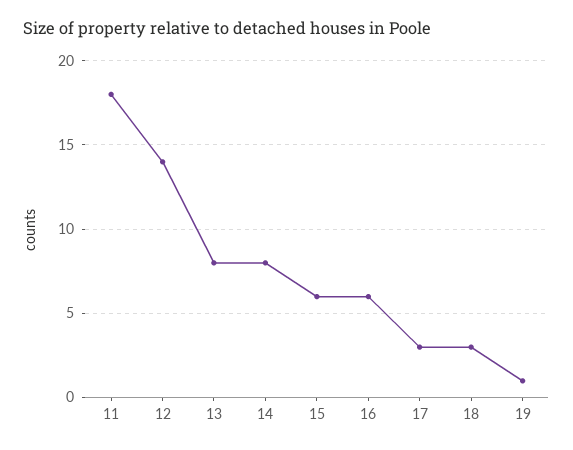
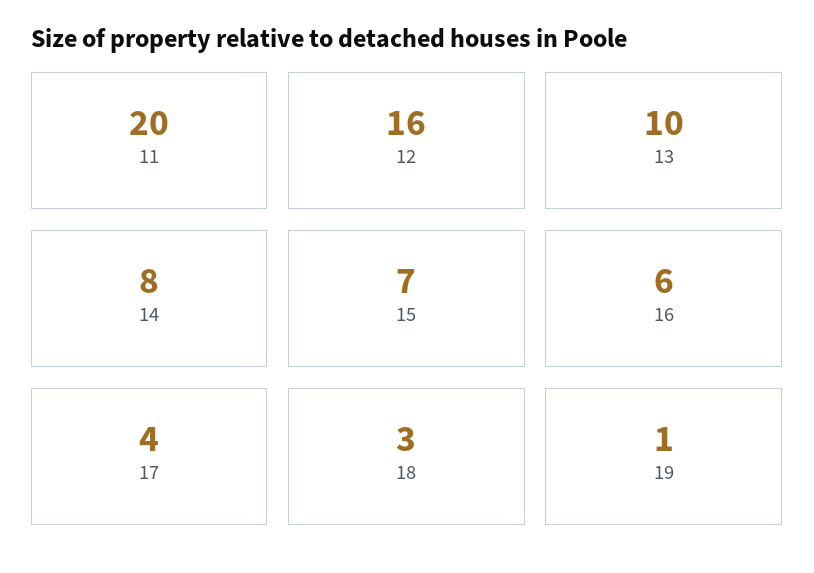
11: 18 -> 20
12: 14 -> 16
13: 8 -> 10
15: 6 -> 7
17: 3 -> 4

